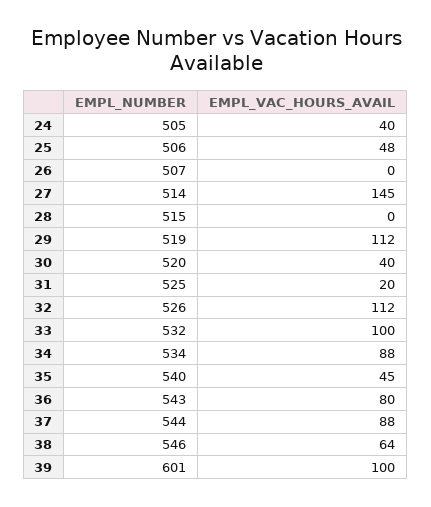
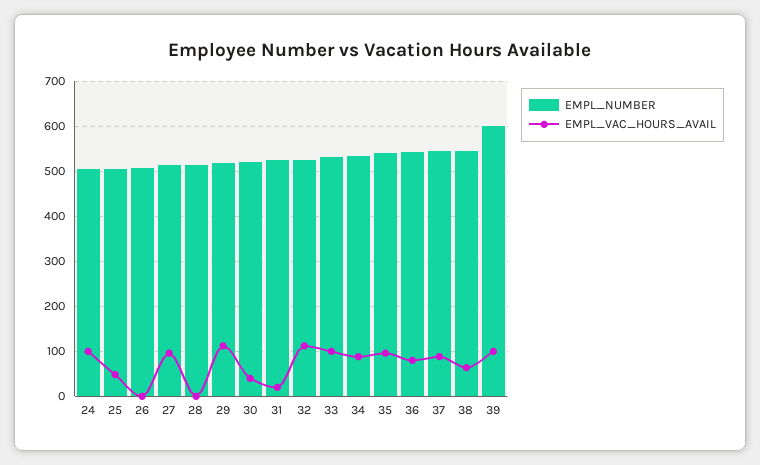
EMPL_VAC_HOURS_AVAIL, 24: 40 -> 100
EMPL_VAC_HOURS_AVAIL, 27: 145 -> 100
EMPL_VAC_HOURS_AVAIL, 35: 45 -> 100

